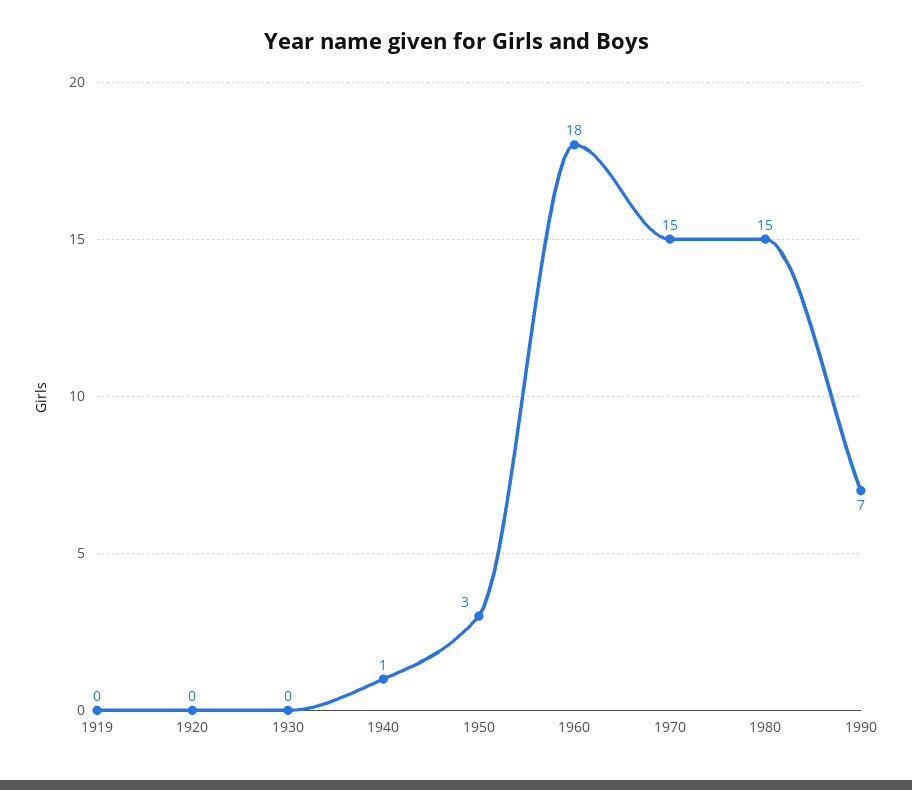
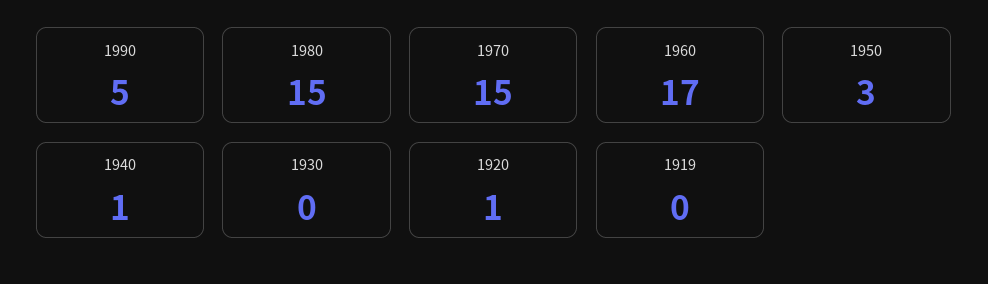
1920: 0 -> 1
1960: 18 -> 17
1990: 7 -> 5

